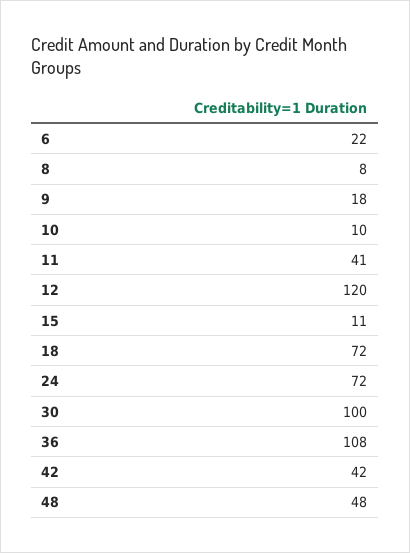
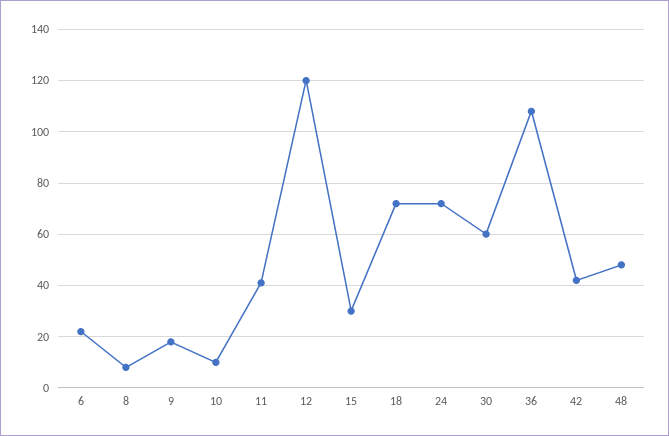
15: 11 -> 30
30: 100 -> 60

